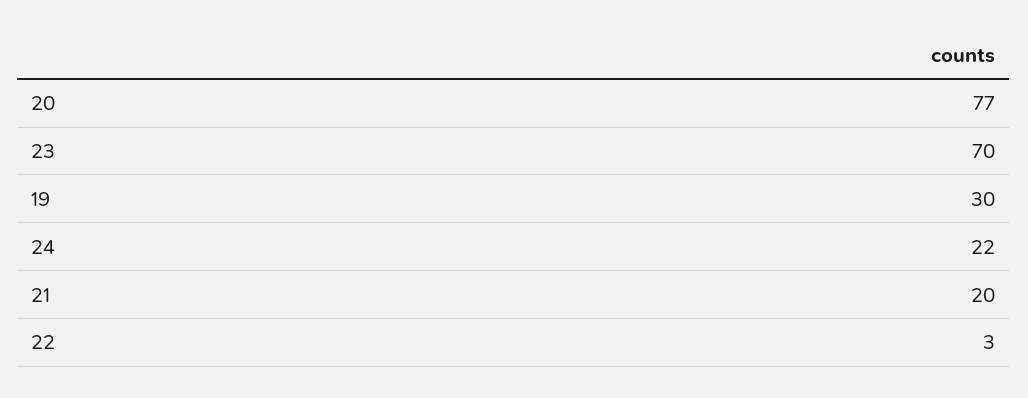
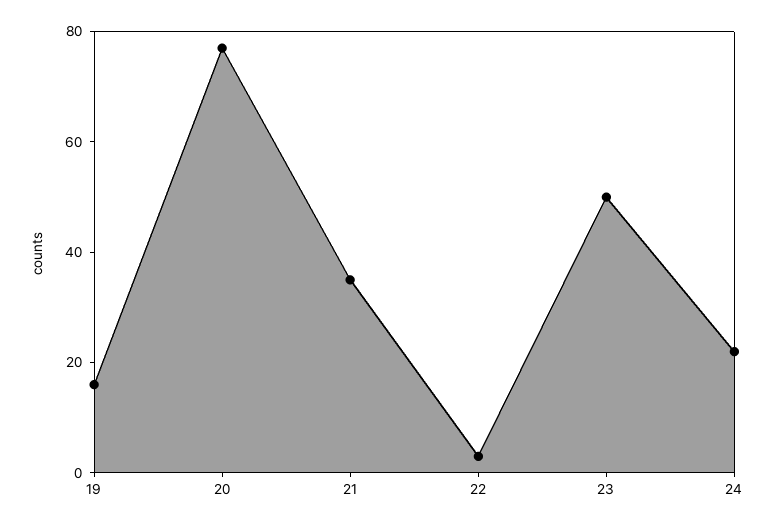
23: 70 -> 50
19: 30 -> 15
21: 20 -> 35

